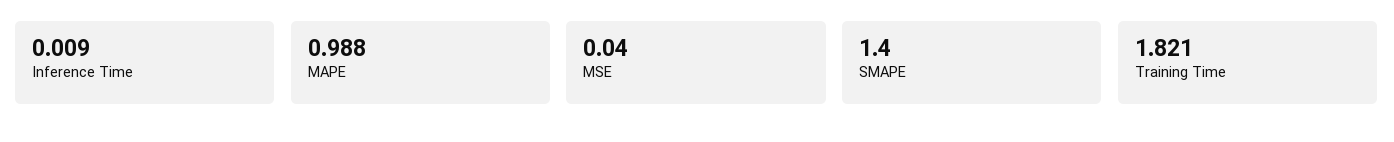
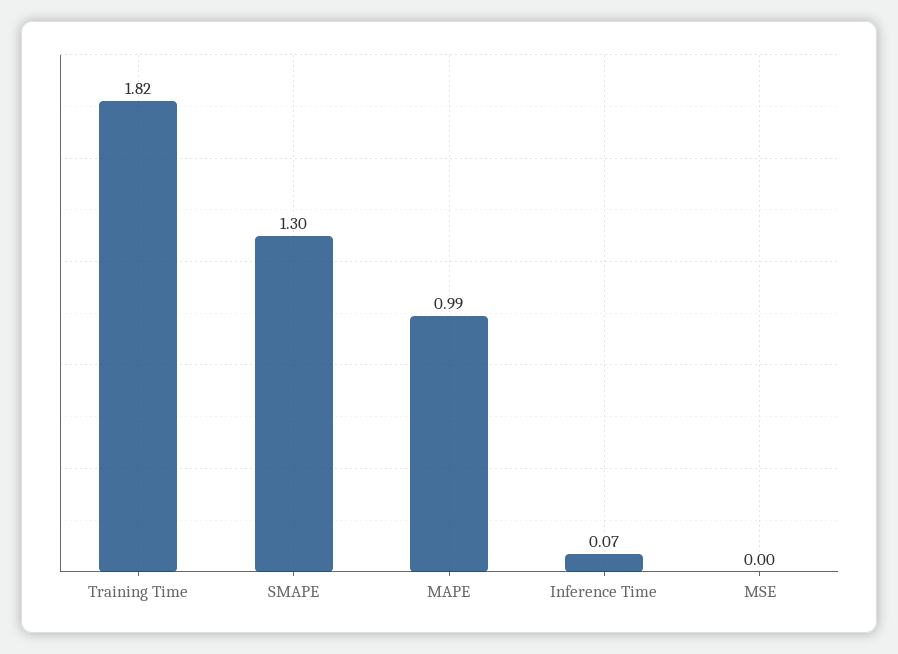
Inference Time: 0.009 -> 0.07
MSE: 0.04 -> 0
SMAPE: 1.4 -> 1.3

